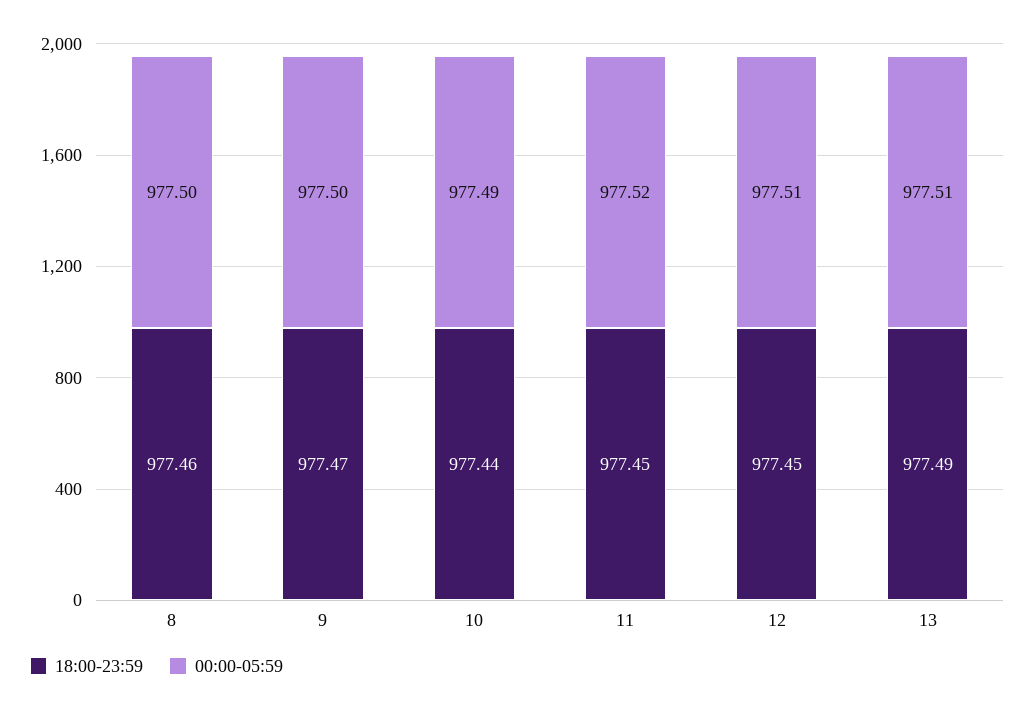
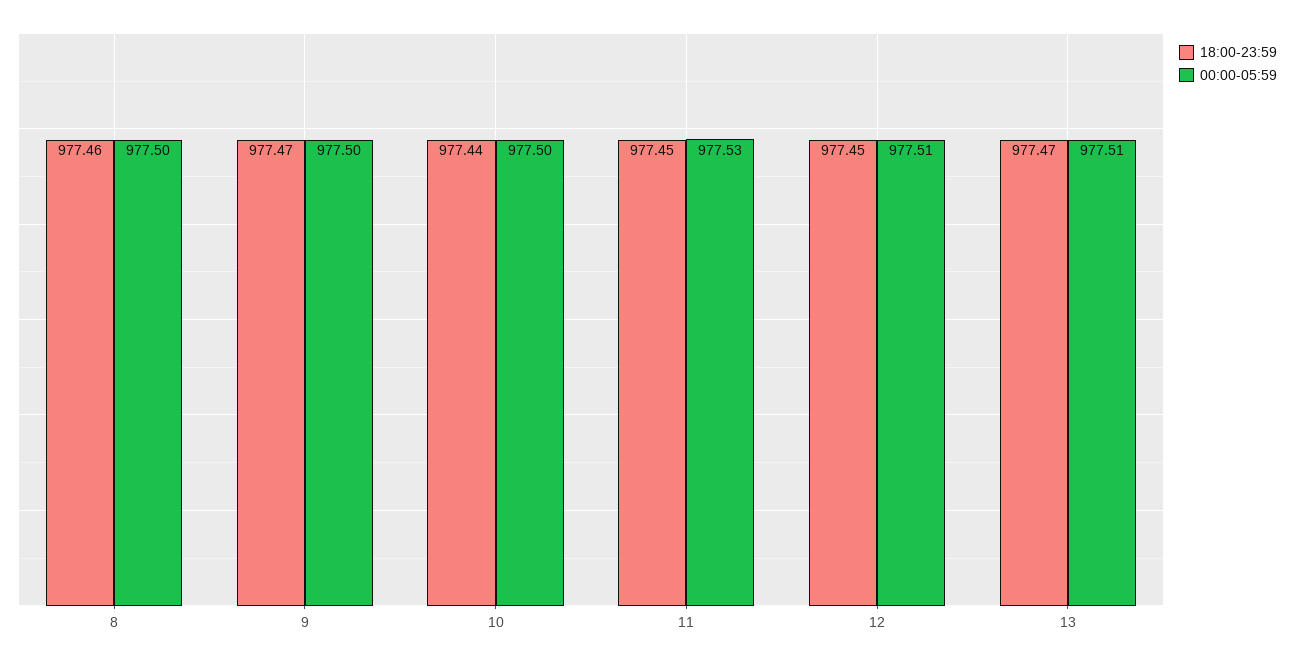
00:00-05:59, 10: 977.49 -> 977.5
00:00-05:59, 11: 977.52 -> 977.53
18:00-23:59, 13: 977.49 -> 977.47

